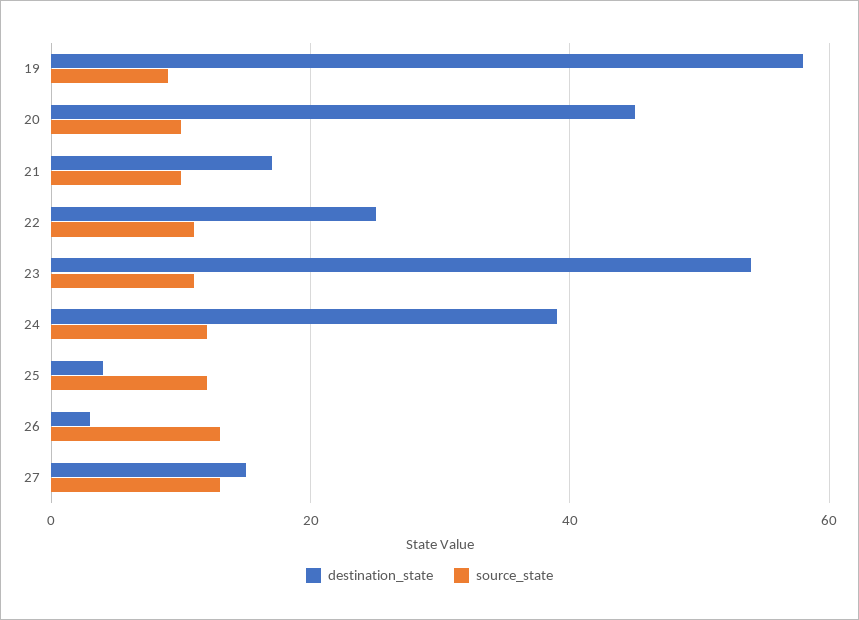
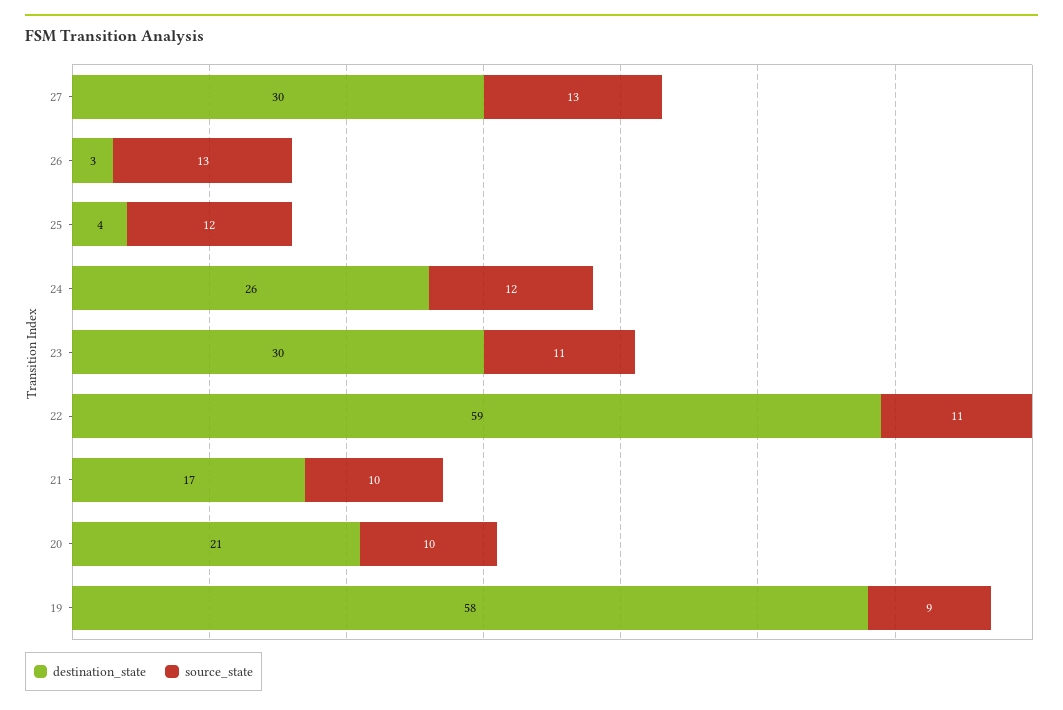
destination_state, 20: 45 -> 21
destination_state, 22: 25 -> 59
destination_state, 23: 55 -> 30
destination_state, 24: 40 -> 26
destination_state, 27: 15 -> 30

